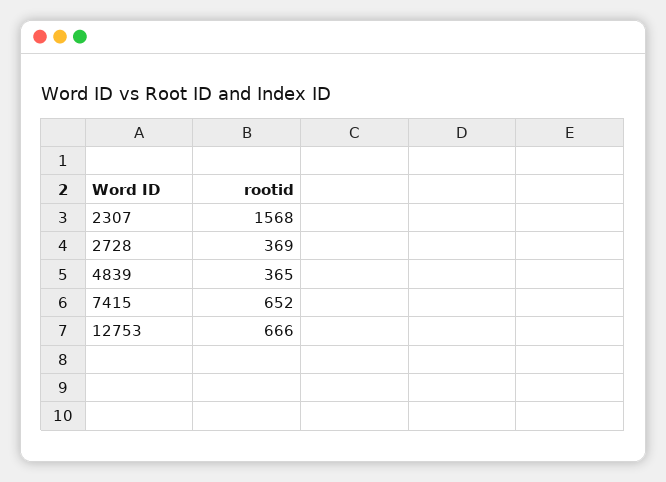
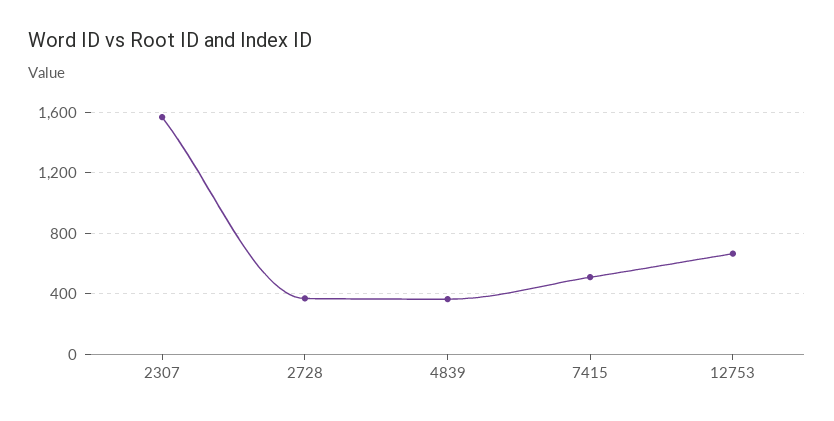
7415: 652 -> 500

